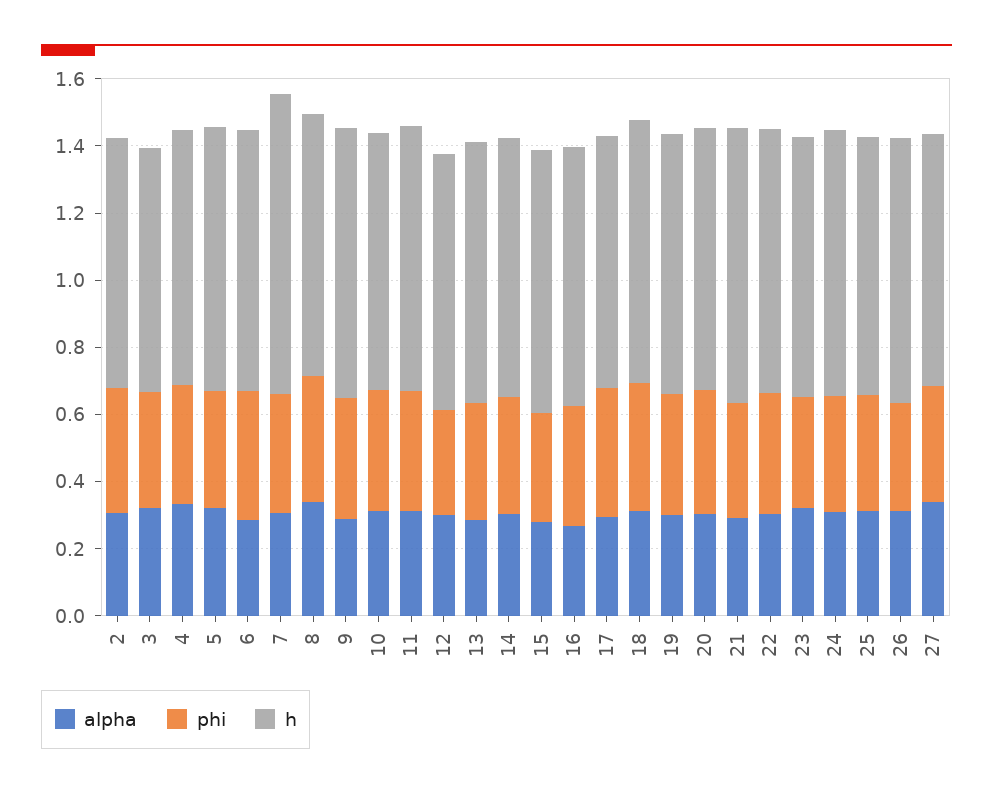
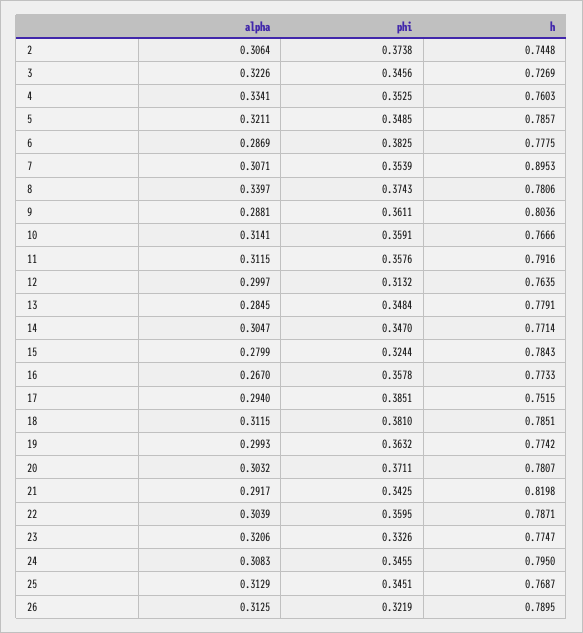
alpha, 27: 0.35 -> none
phi, 27: 0.35 -> none
h, 27: 0.75 -> none

